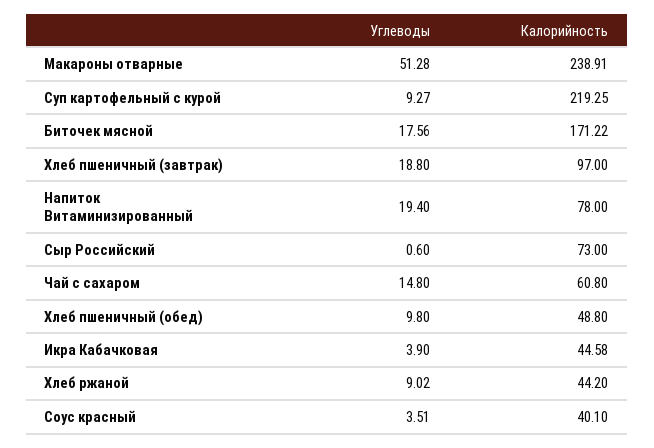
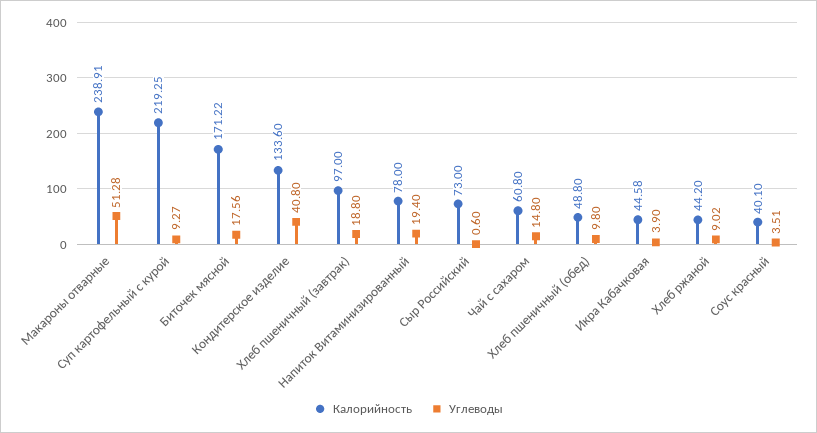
Калорийность, Кондитерское изделие: none -> 133.6
Углеводы, Кондитерское изделие: none -> 40.8

